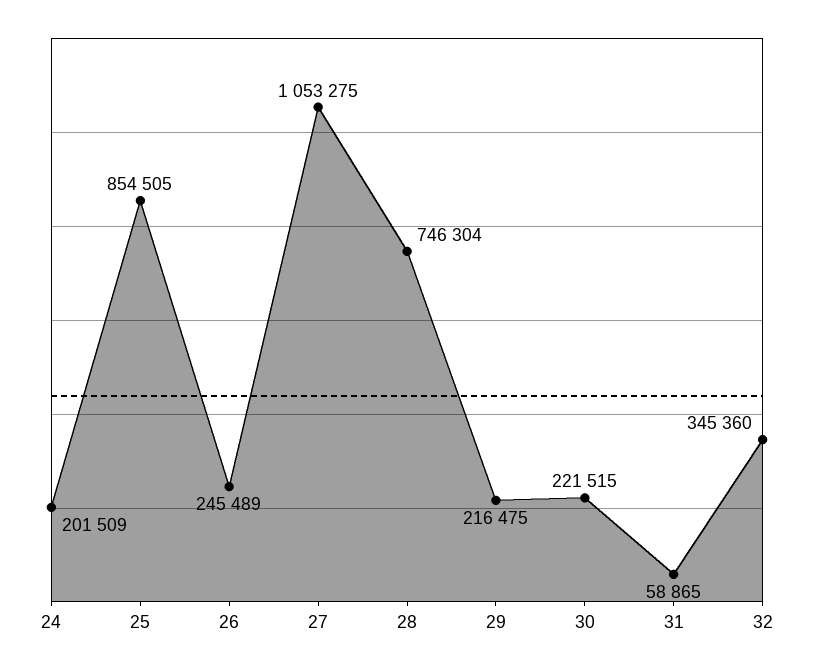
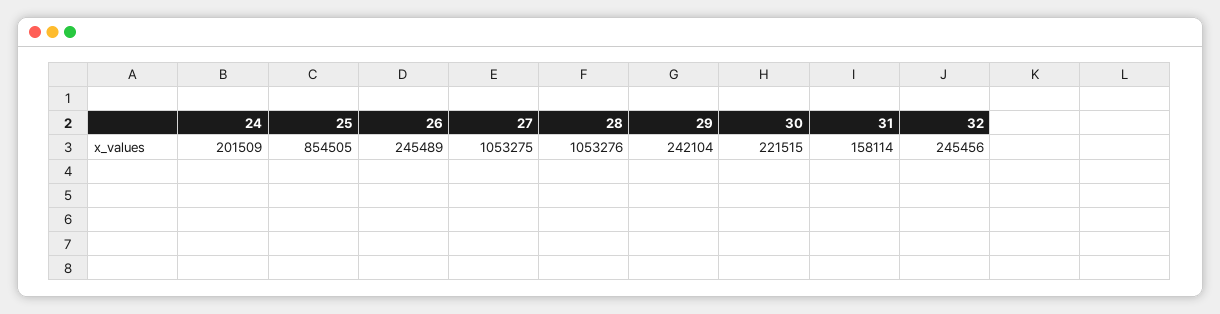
28: 746304 -> 1053276
29: 216475 -> 242104
31: 58865 -> 158114
32: 345360 -> 245456

